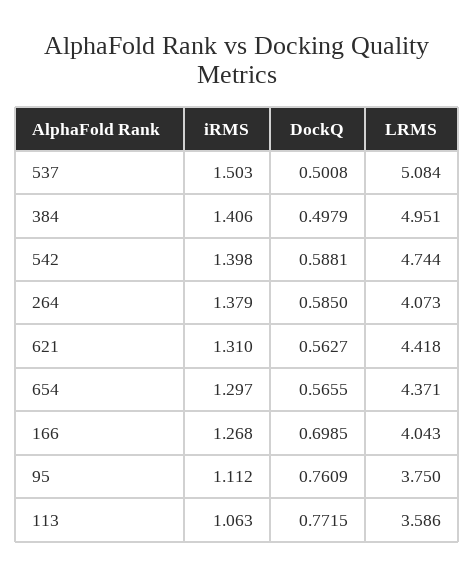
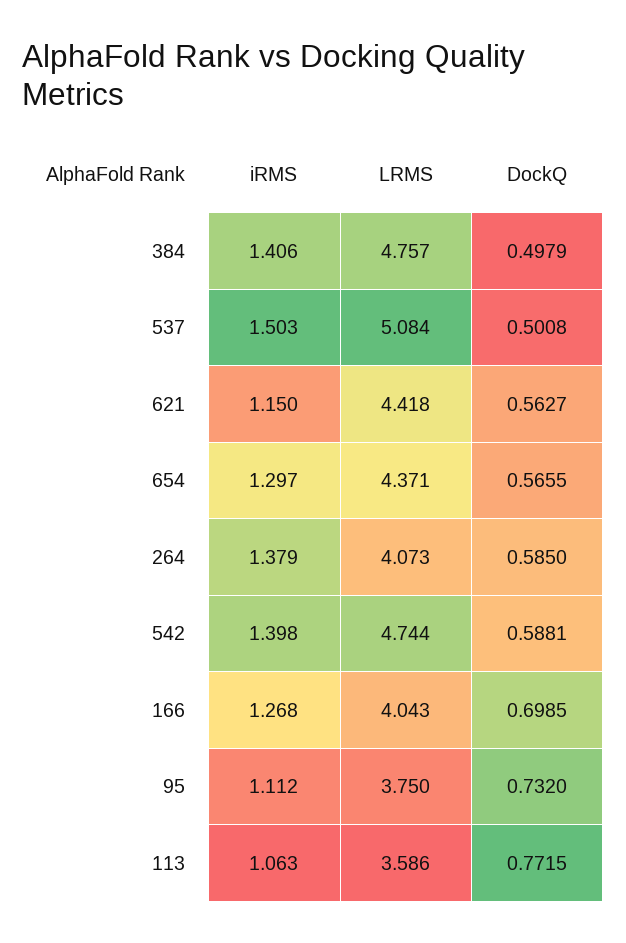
LRMS, 384: 4.951 -> 4.757
iRMS, 621: 1.31 -> 1.15
DockQ, 95: 0.7609 -> 0.732

